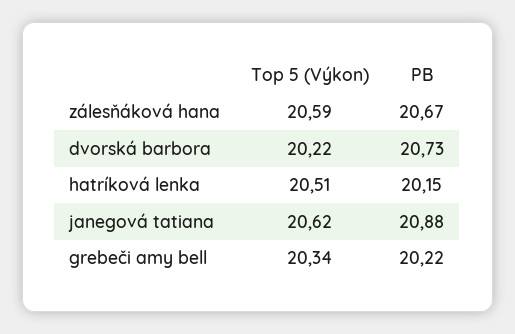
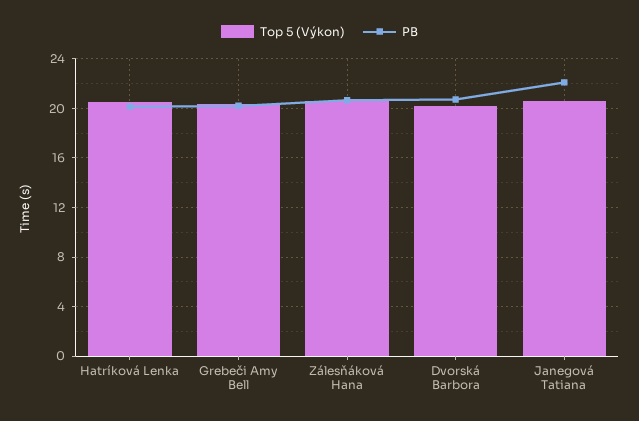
PB, janegová tatiana: 20.88 -> 22

